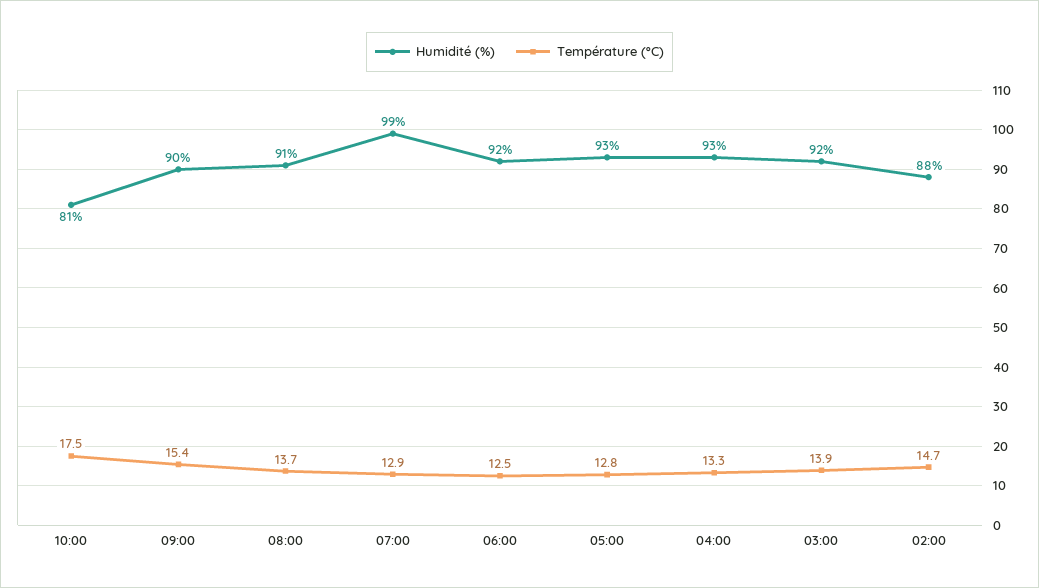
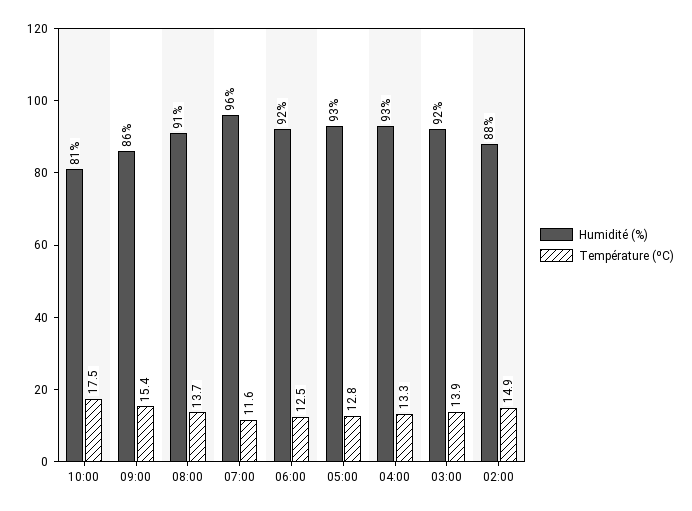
Humidité (%), 09:00: 90 -> 86
Humidité (%), 07:00: 99 -> 96
Température (ºC), 07:00: 12.9 -> 11.6
Température (ºC), 02:00: 14.7 -> 14.9

